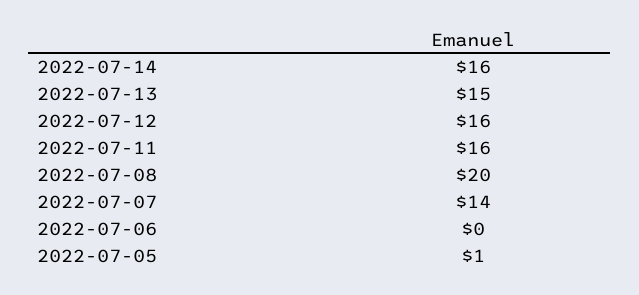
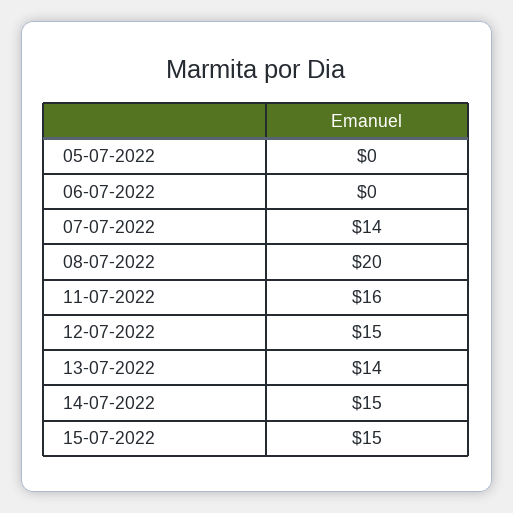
2022-07-14: 16 -> 15
2022-07-13: 15 -> 14
2022-07-12: 16 -> 15
2022-07-05: 1 -> 0
15-07-2022: none -> 15

